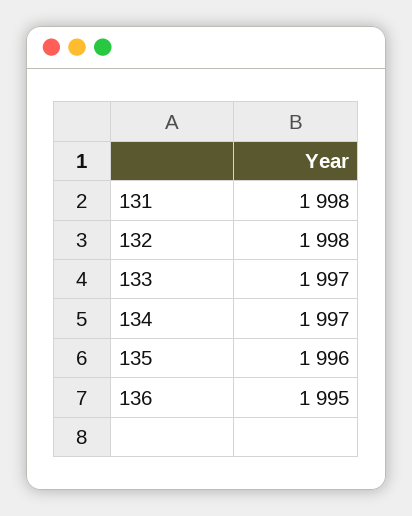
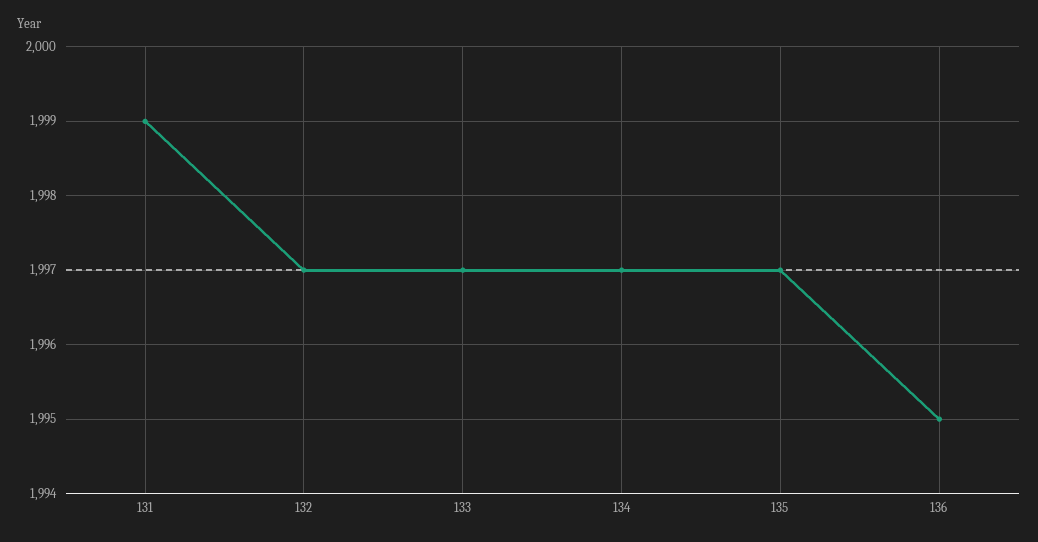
131: 1998 -> 1999
132: 1998 -> 1997
135: 1996 -> 1997

